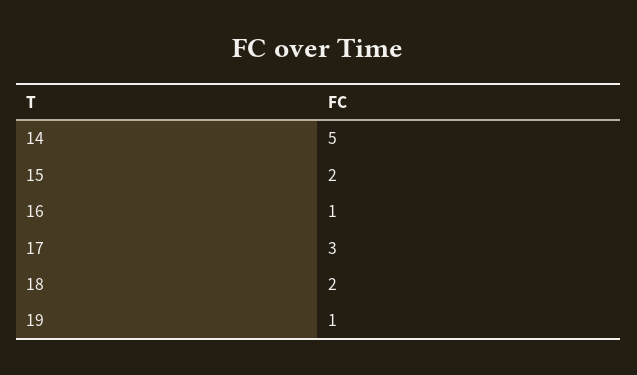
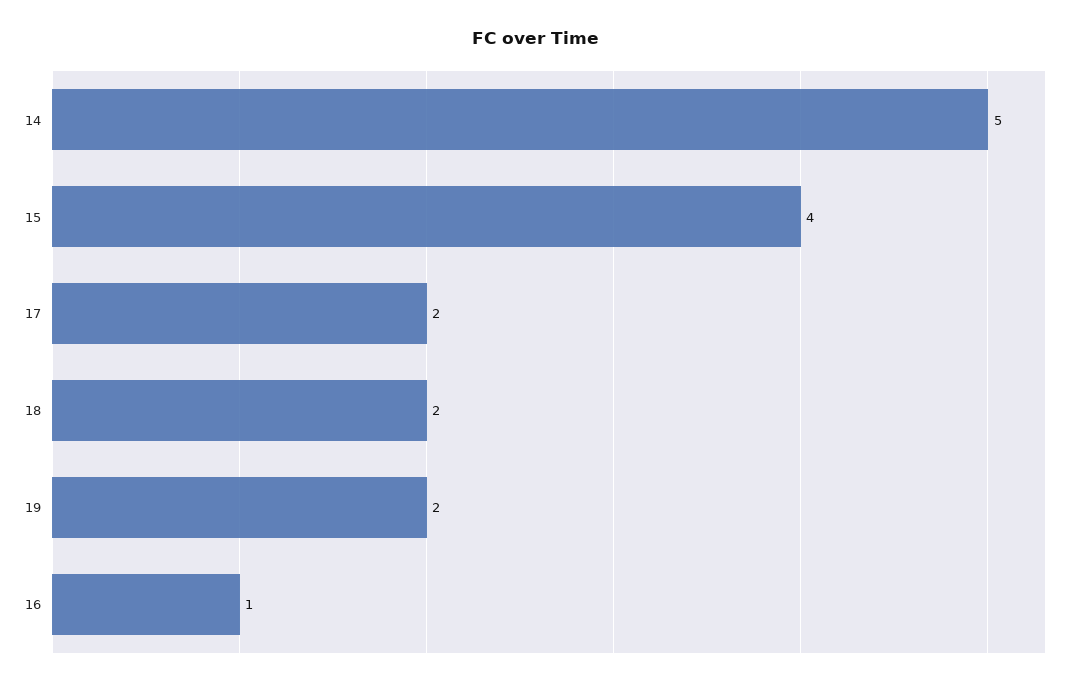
15: 2 -> 4
17: 3 -> 2
19: 1 -> 2

